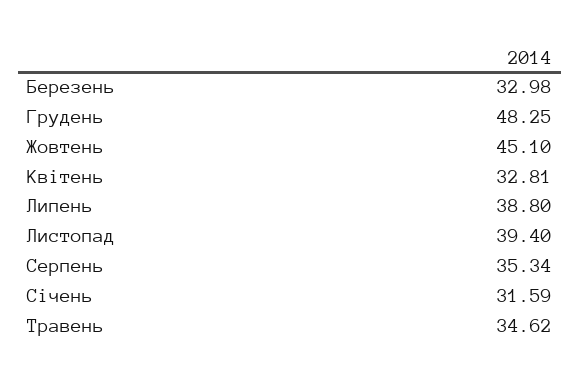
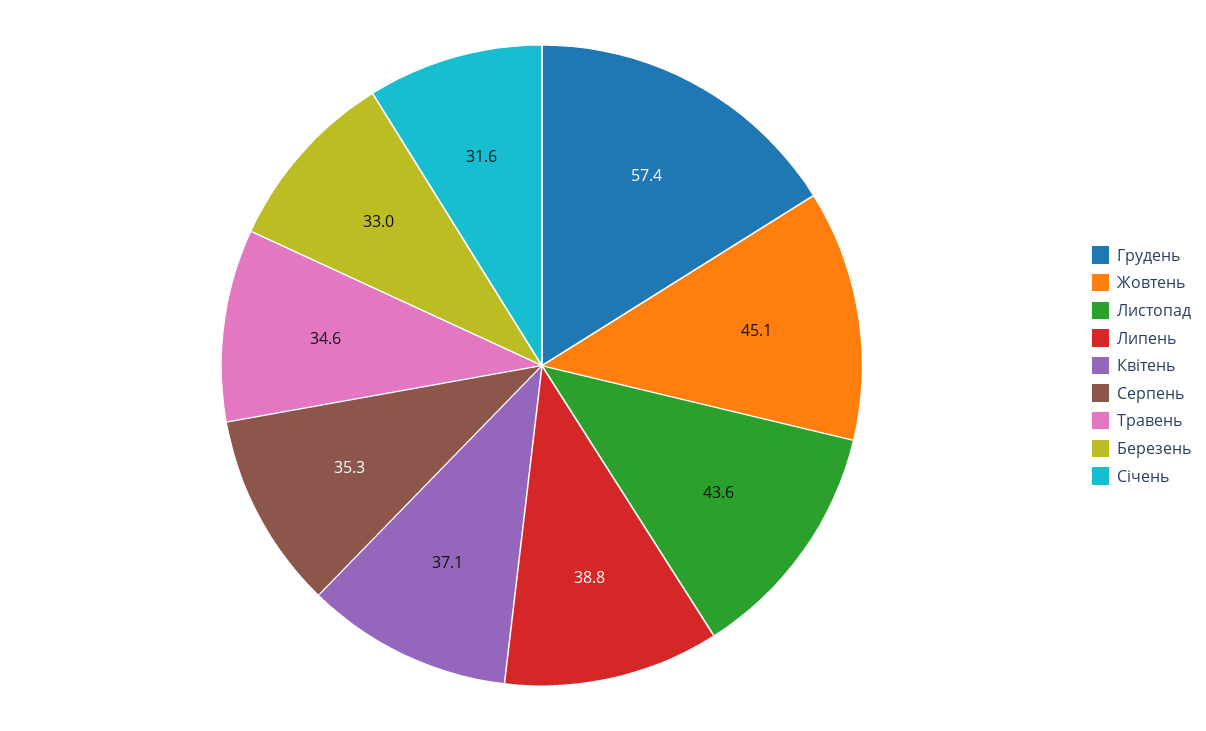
Грудень: 48.25 -> 57.4
Квітень: 32.81 -> 37.1
Листопад: 39.4 -> 43.6

